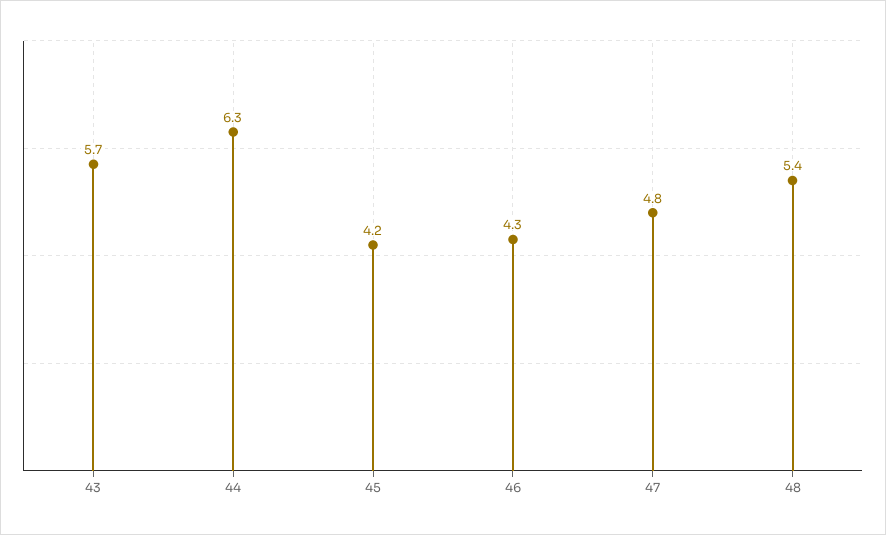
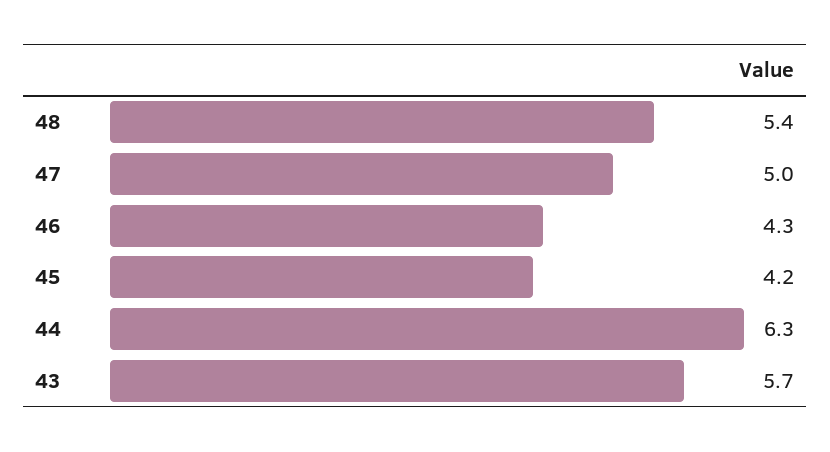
47: 4.8 -> 5

